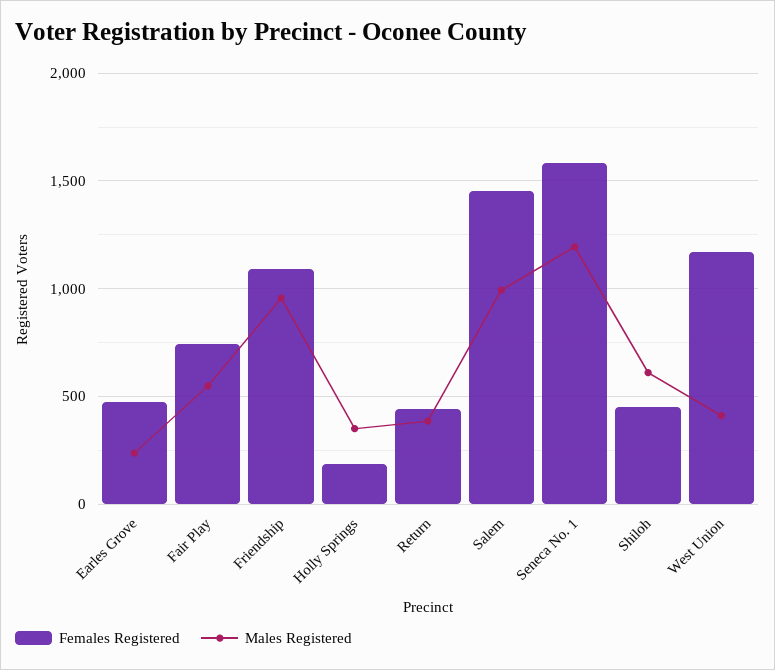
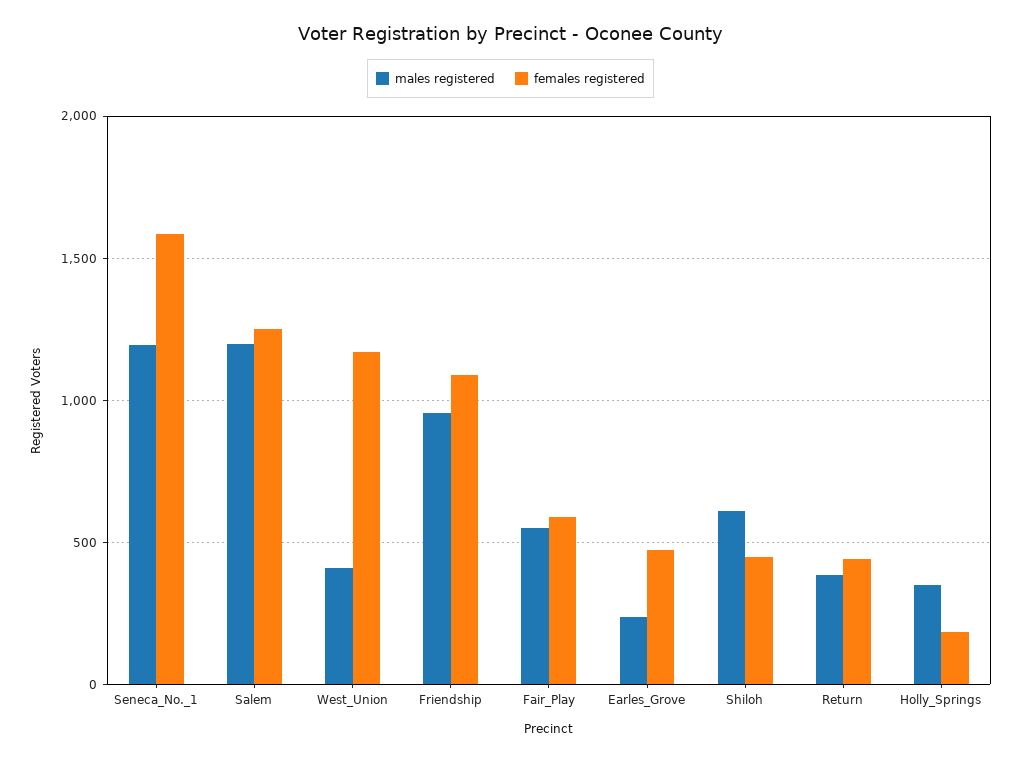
Females Registered, Fair Play: 750 -> 600
Females Registered, Salem: 1450 -> 1250
Males Registered, Salem: 1000 -> 1200

